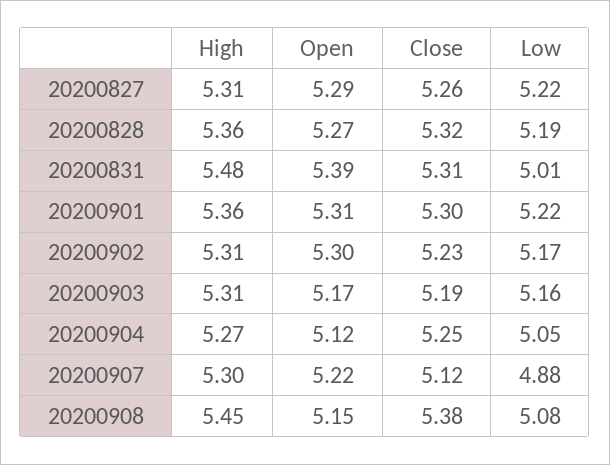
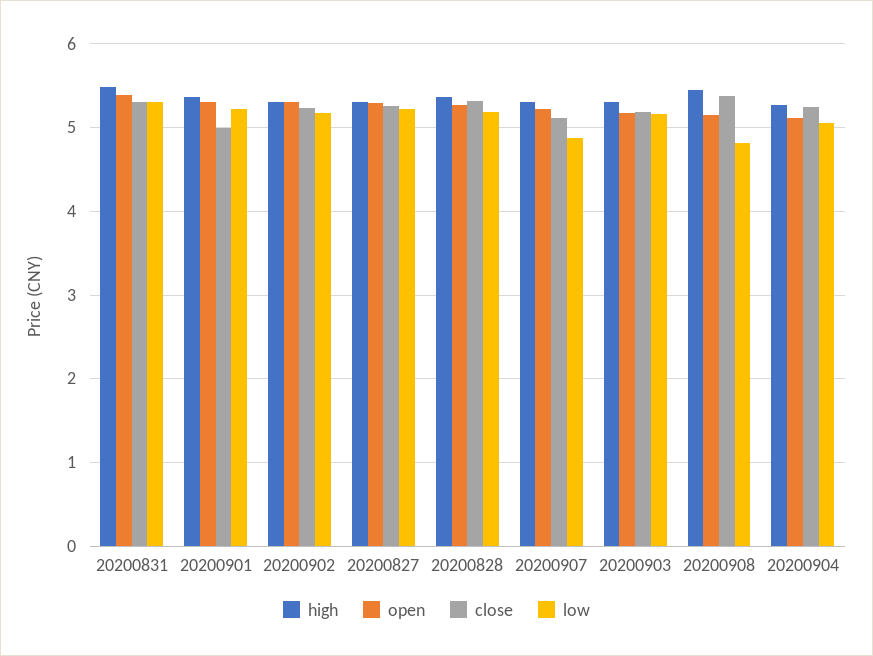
Low, 20200831: 5.01 -> 5.3
Close, 20200901: 5.3 -> 5
Low, 20200908: 5.08 -> 4.8

